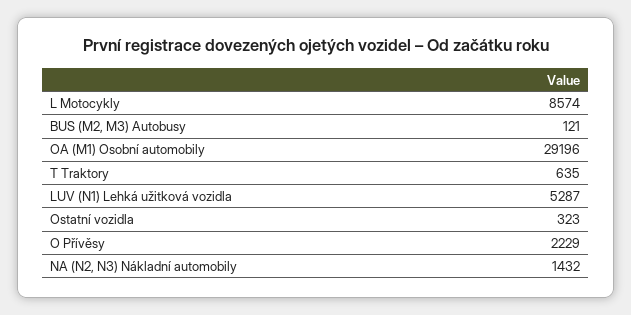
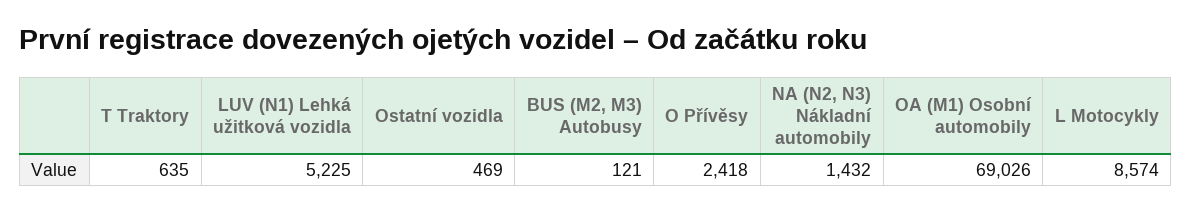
OA (M1) Osobní automobily: 29196 -> 69026
LUV (N1) Lehká užitková vozidla: 5287 -> 5225
Ostatní vozidla: 323 -> 469
O Přívěsy: 2229 -> 2418

